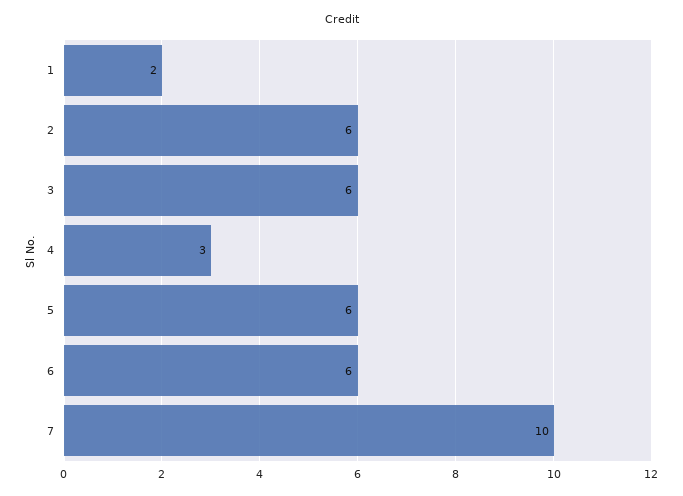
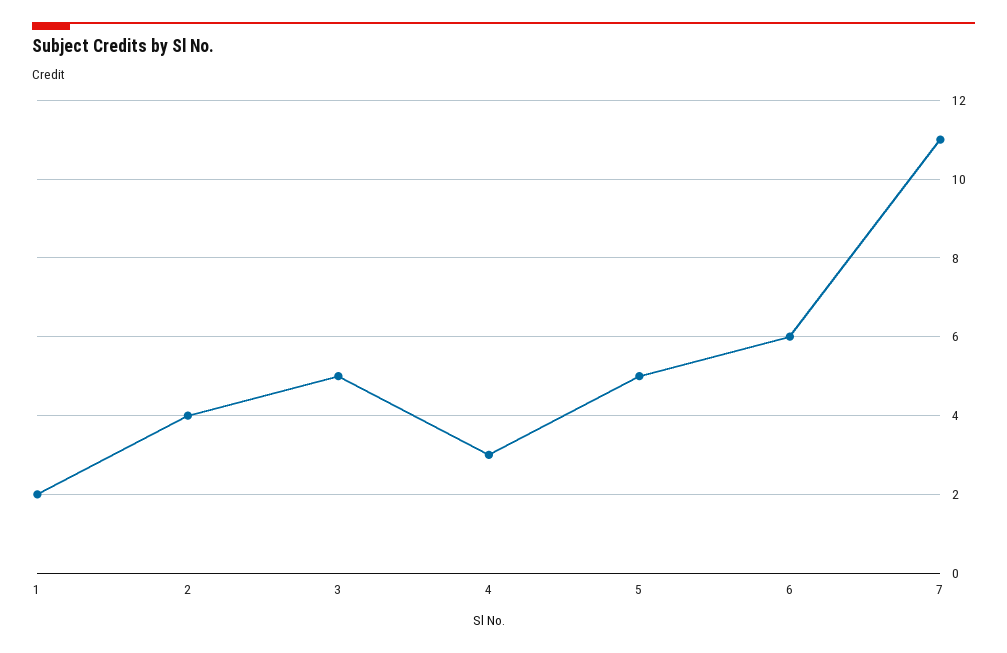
2: 6 -> 4
3: 6 -> 5
5: 6 -> 5
7: 10 -> 11

